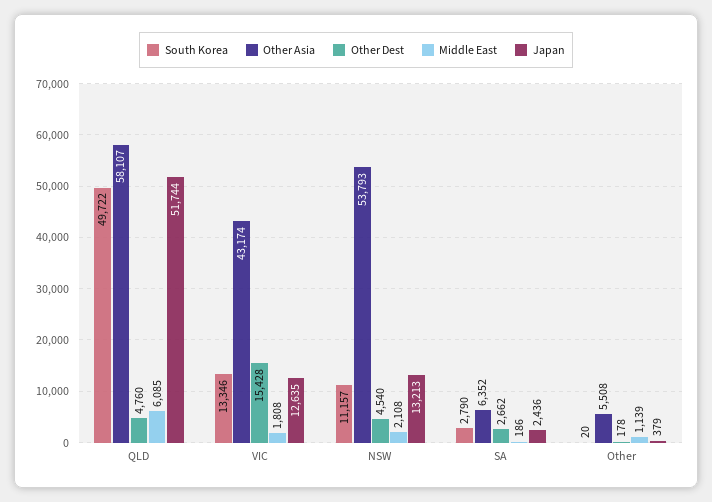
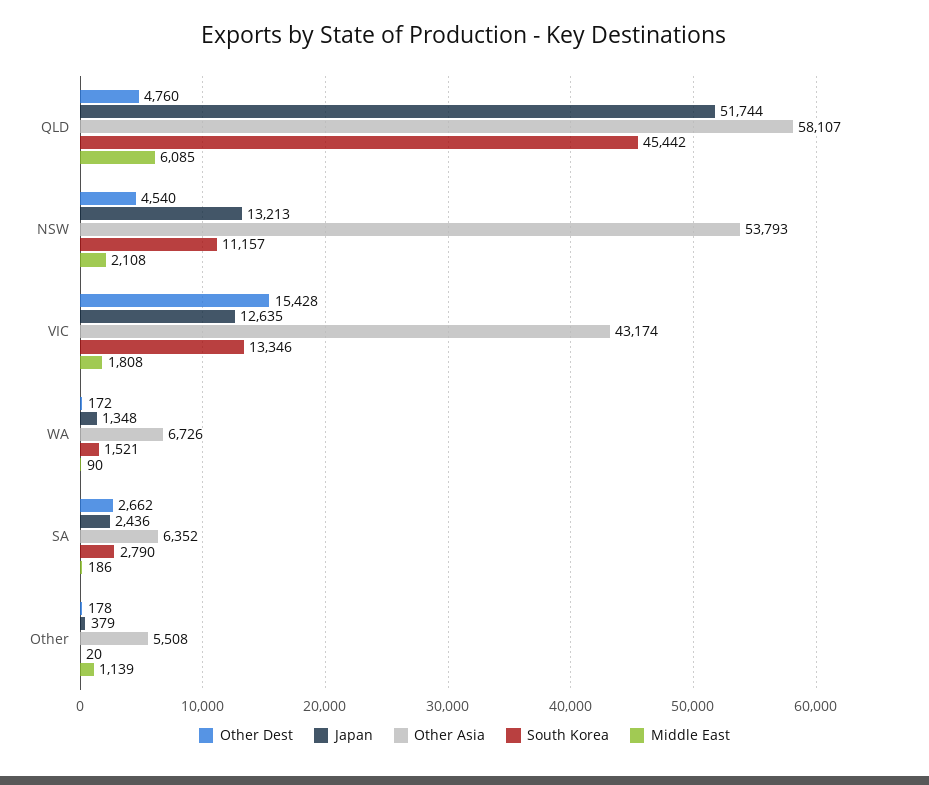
South Korea, QLD: 49722 -> 45442
Other Dest, WA: none -> 172
Japan, WA: none -> 1348
Other Asia, WA: none -> 6726
South Korea, WA: none -> 1521
Middle East, WA: none -> 90

